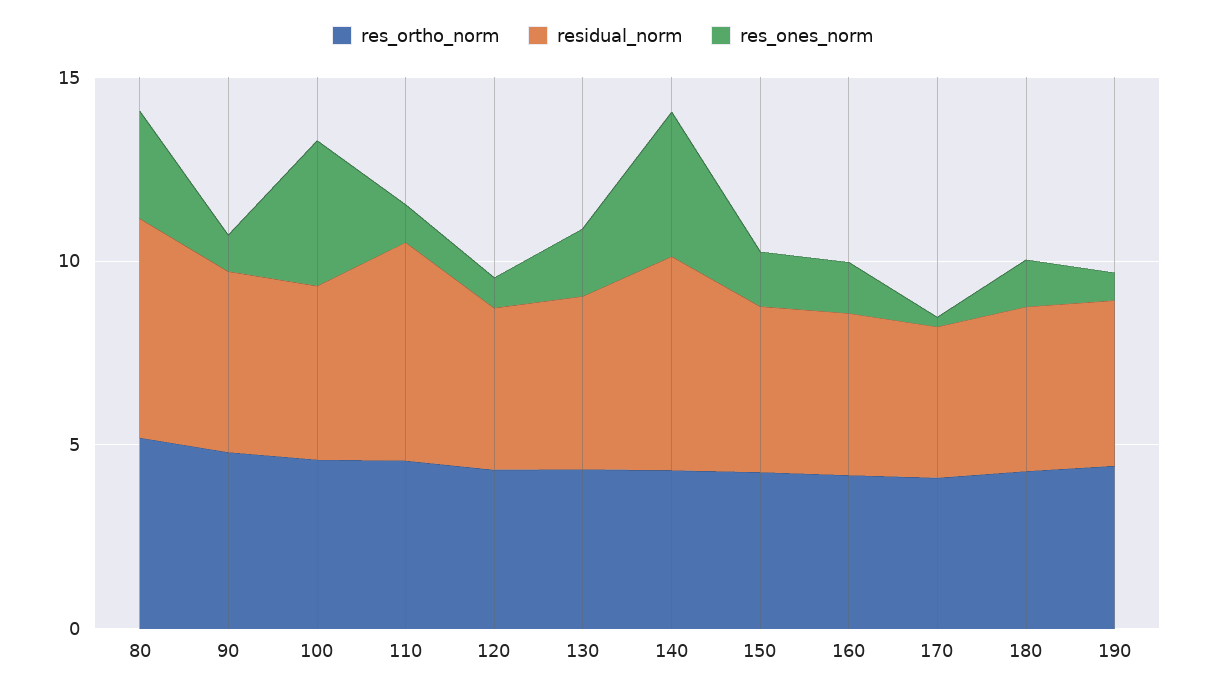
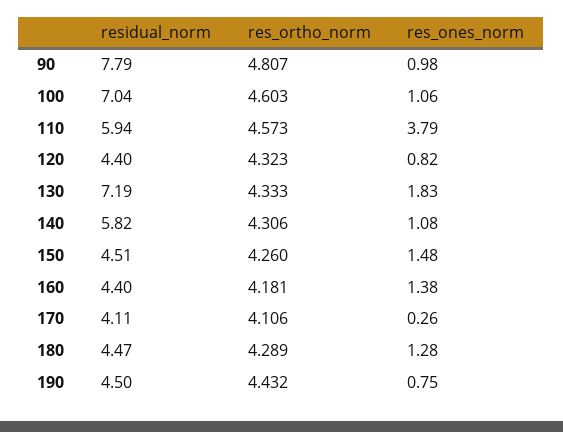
res_ortho_norm, 80: 5 -> none
residual_norm, 80: 6 -> none
res_ones_norm, 80: 3 -> none
residual_norm, 90: 5 -> 7.79
residual_norm, 100: 5 -> 7.04
res_ones_norm, 100: 4 -> 1.06
res_ones_norm, 110: 1 -> 3.79
residual_norm, 130: 5 -> 7.19
res_ones_norm, 140: 4 -> 1.08

